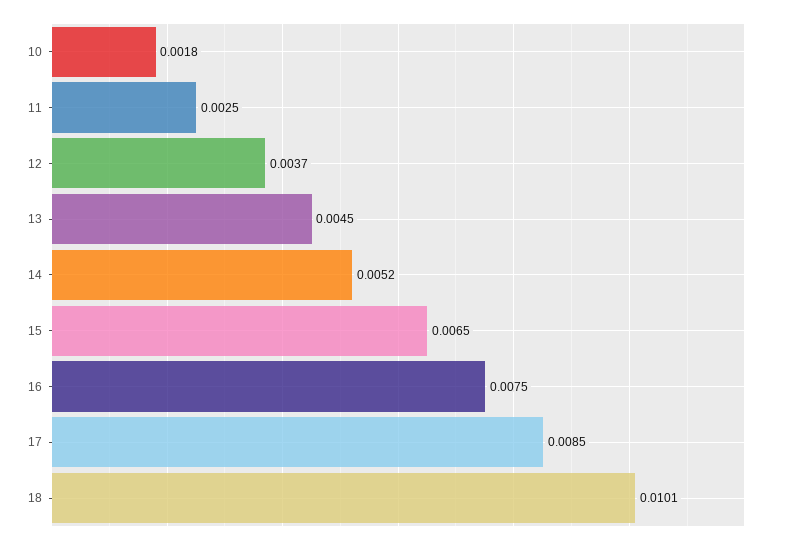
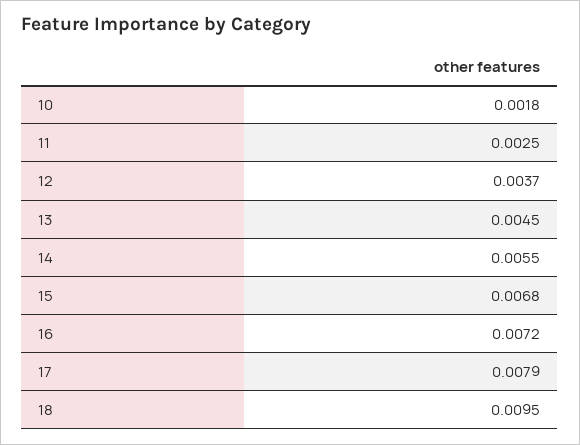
14: 0.0052 -> 0.0055
15: 0.0065 -> 0.0068
16: 0.0075 -> 0.0072
17: 0.0085 -> 0.0079
18: 0.0101 -> 0.0095

